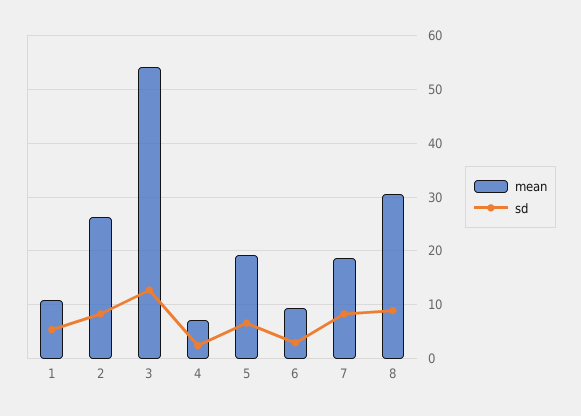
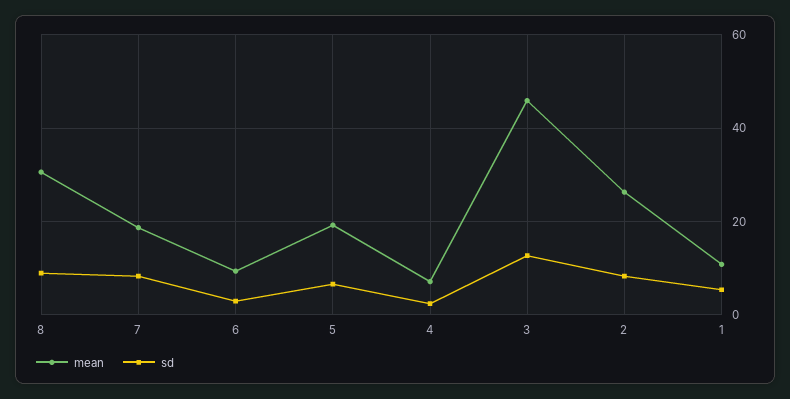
mean, 3: 54 -> 46

